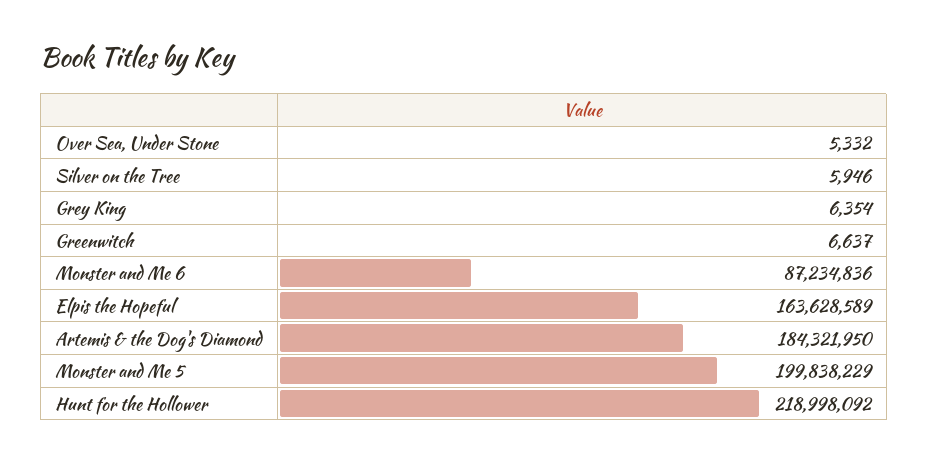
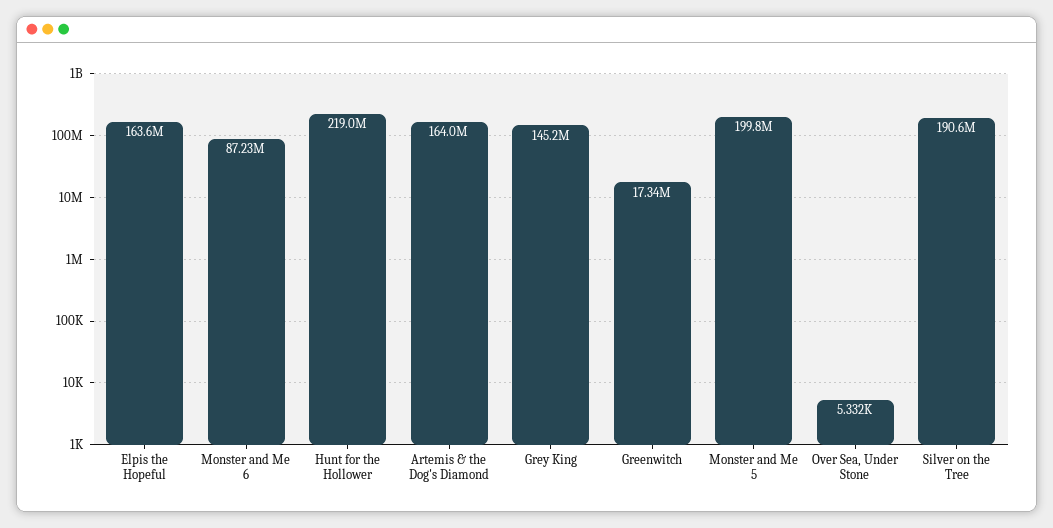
Silver on the Tree: 5946 -> 190600000
Grey King: 6354 -> 145200000
Greenwitch: 6637 -> 17340000
Artemis & the Dog's Diamond: 184321950 -> 164000000

